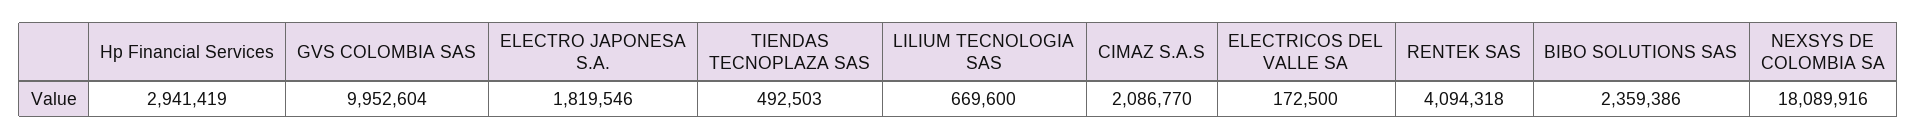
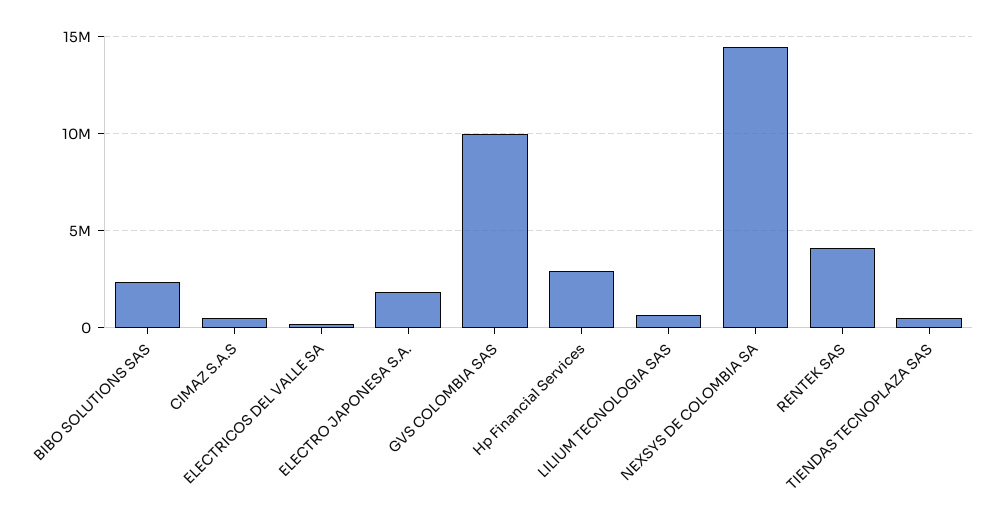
CIMAZ S.A.S: 2086770 -> 500000
NEXSYS DE COLOMBIA SA: 18089916 -> 14500000

